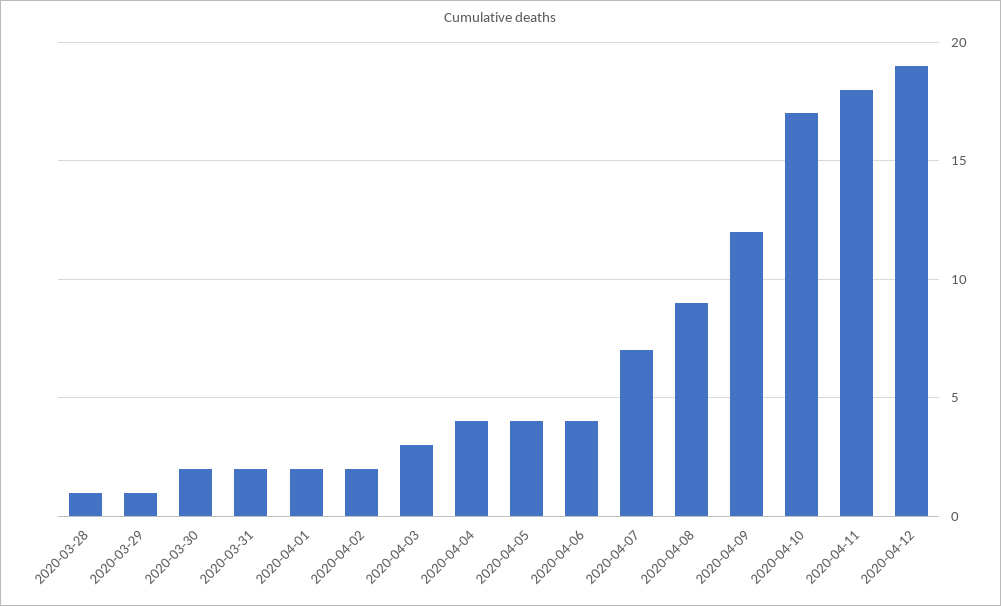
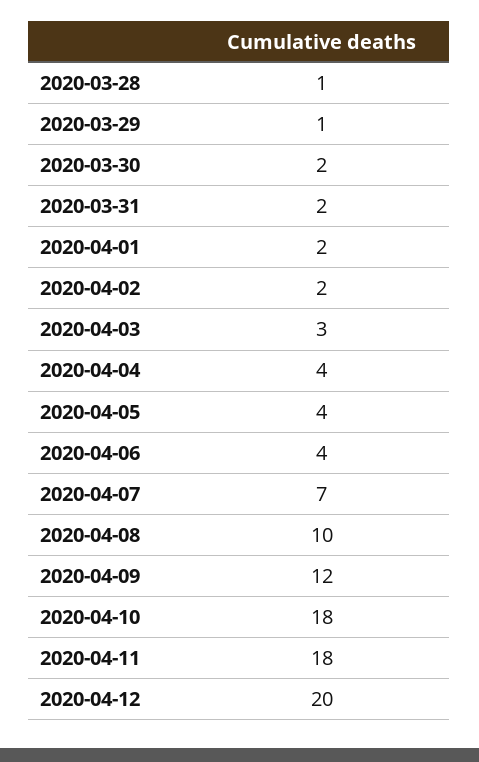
2020-04-08: 9 -> 10
2020-04-10: 17 -> 18
2020-04-12: 19 -> 20

